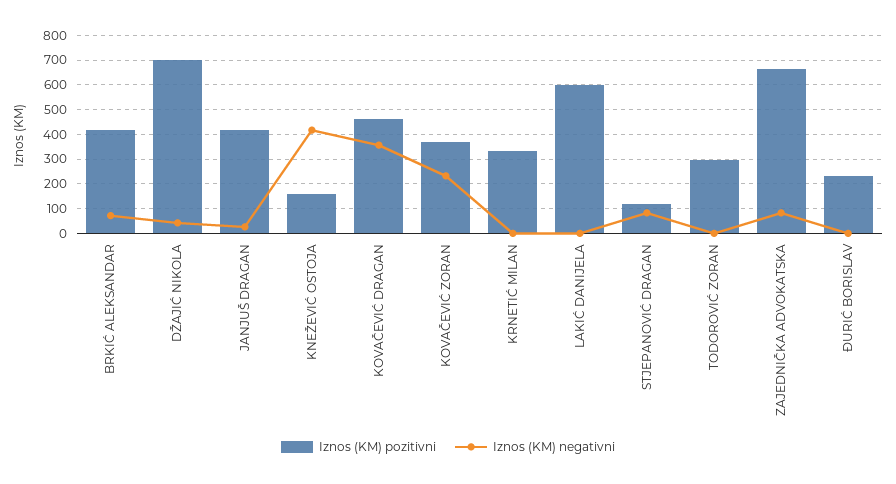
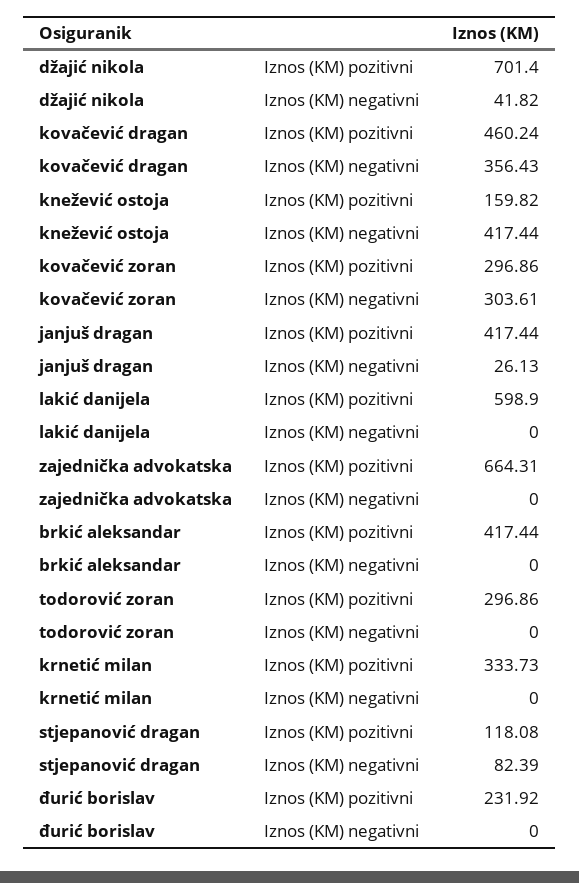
Iznos (KM) negativni, BRKIĆ ALEKSANDAR: 75 -> 0
Iznos (KM) pozitivni, KOVAČEVIĆ ZORAN: 375 -> 296.86
Iznos (KM) negativni, KOVAČEVIĆ ZORAN: 225 -> 303.61
Iznos (KM) negativni, ZAJEDNIČKA ADVOKATSKA: 75 -> 0

